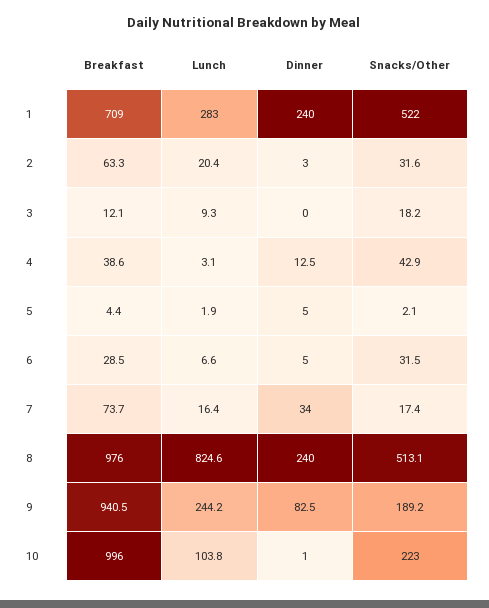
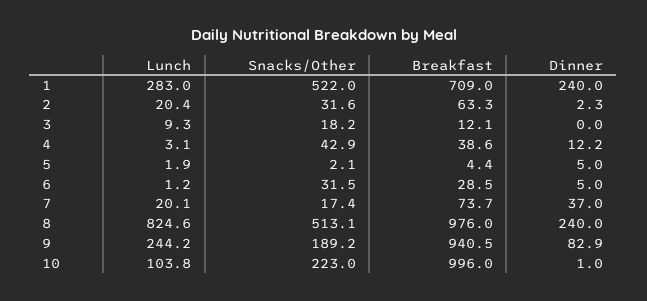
Dinner, 2: 3 -> 2.3
Dinner, 4: 12.5 -> 12.2
Lunch, 6: 6.6 -> 1.2
Lunch, 7: 16.4 -> 20.1
Dinner, 7: 34 -> 37
Dinner, 9: 82.5 -> 82.9

